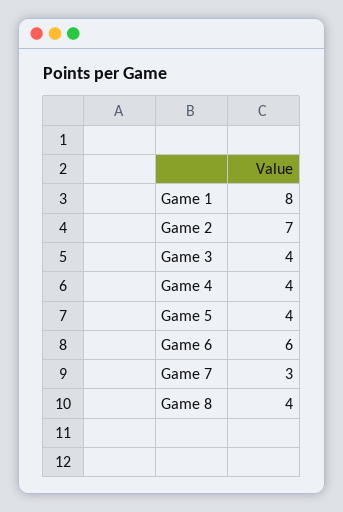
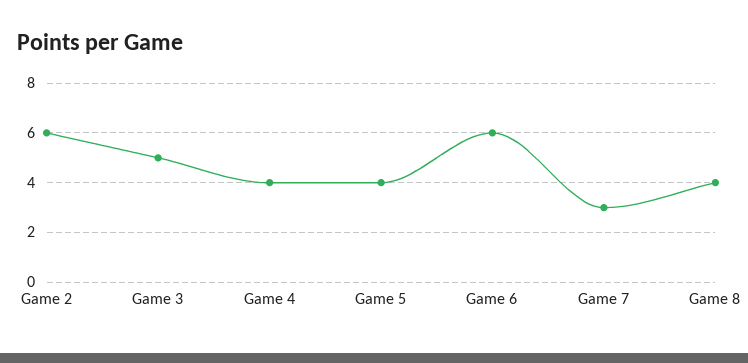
Game 1: 8 -> none
Game 2: 7 -> 6
Game 3: 4 -> 5

